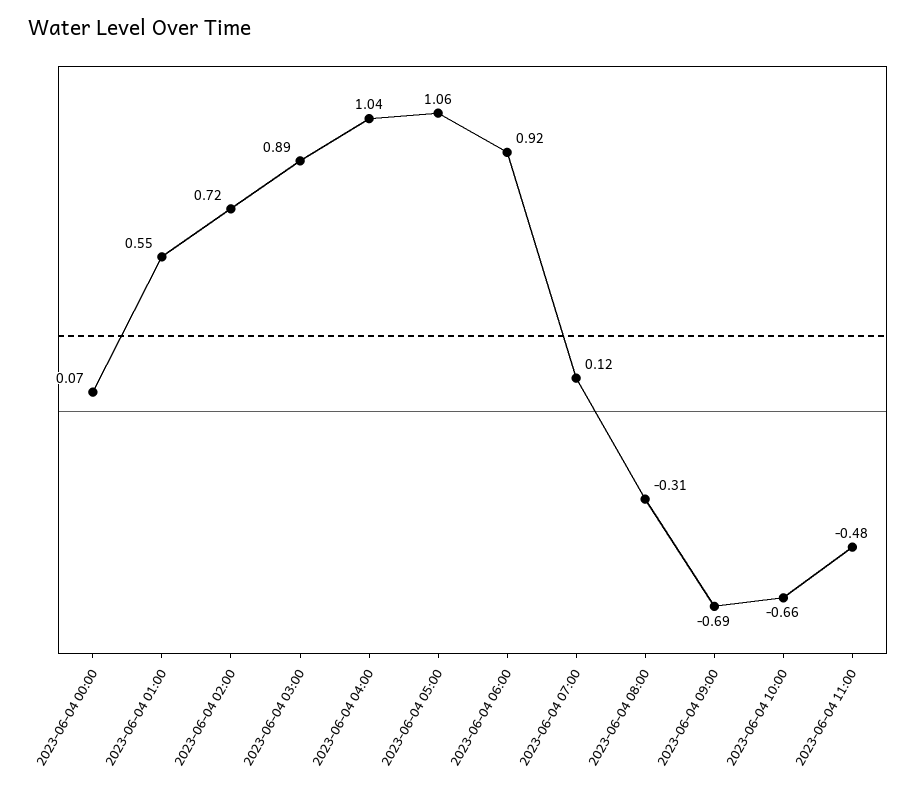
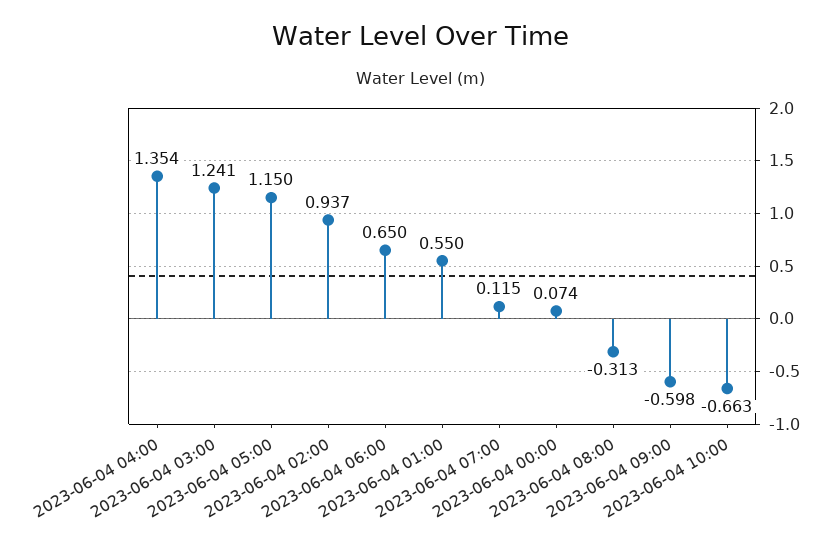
2023-06-04 02:00: 0.72 -> 0.937
2023-06-04 03:00: 0.89 -> 1.241
2023-06-04 04:00: 1.04 -> 1.354
2023-06-04 05:00: 1.06 -> 1.15
2023-06-04 06:00: 0.92 -> 0.65
2023-06-04 09:00: -0.69 -> -0.598
2023-06-04 11:00: -0.48 -> none

